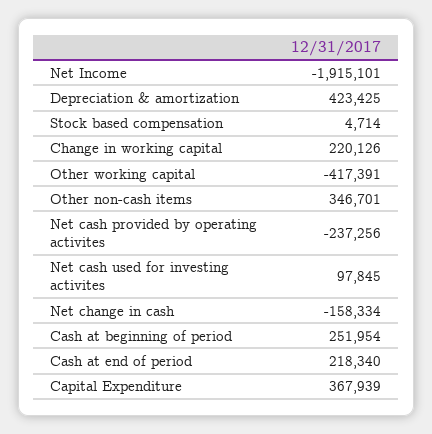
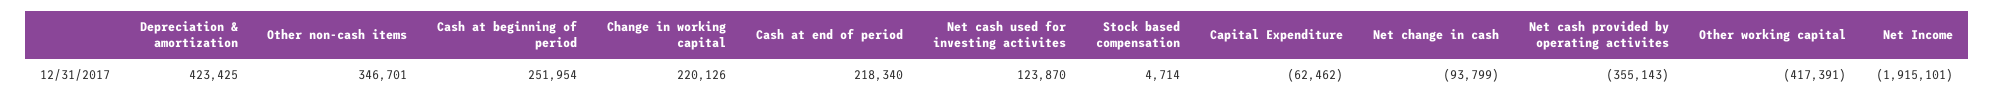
Net cash provided by operating activites: -237256 -> -355143
Net cash used for investing activites: 97845 -> 123870
Net change in cash: -158334 -> -93799
Capital Expenditure: 367939 -> -62462

